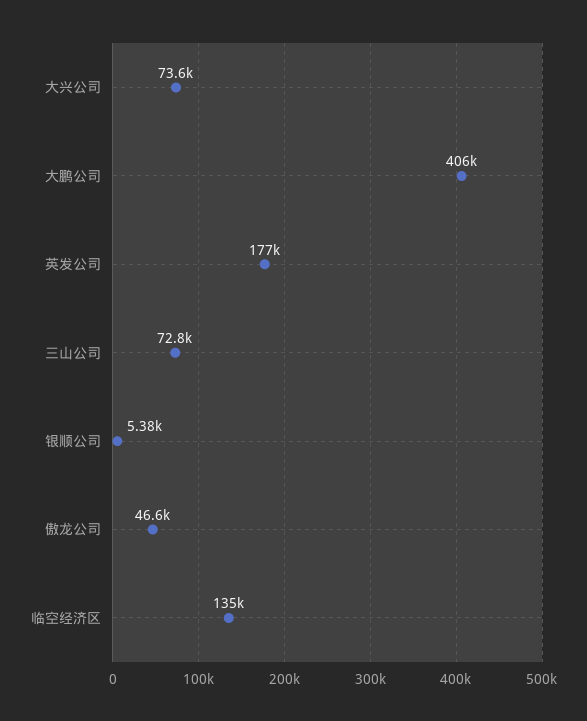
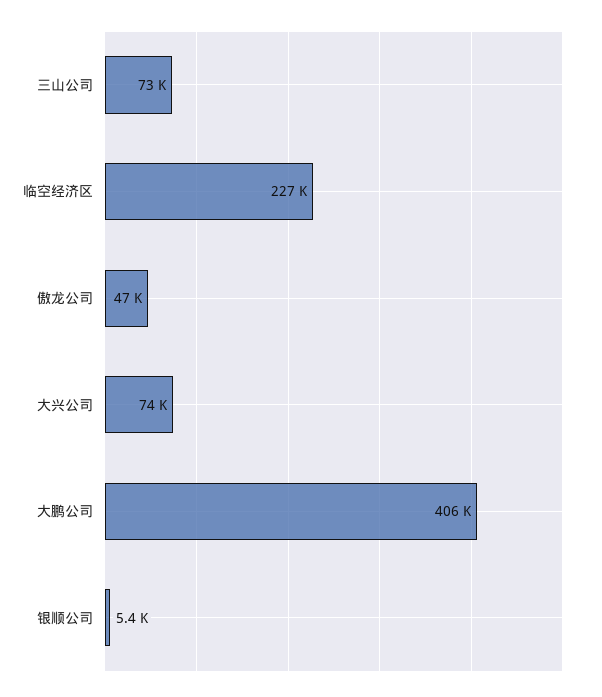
英发公司: 177000 -> none
临空经济区: 135000 -> 227000

